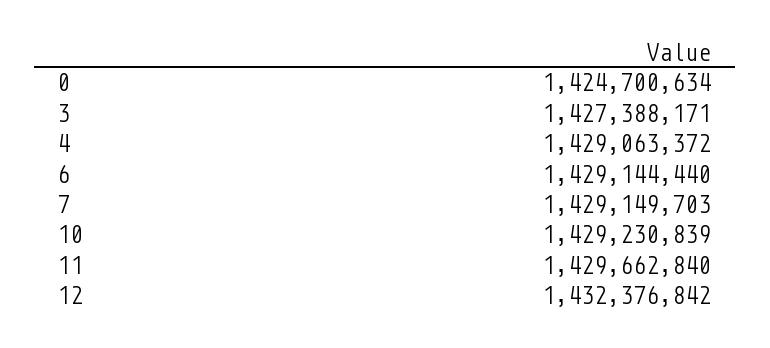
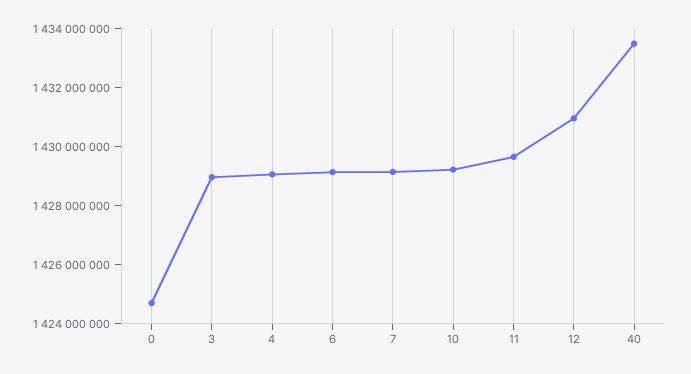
3: 1427388171 -> 1429000000
12: 1432376842 -> 1431000000
40: none -> 1433500000

